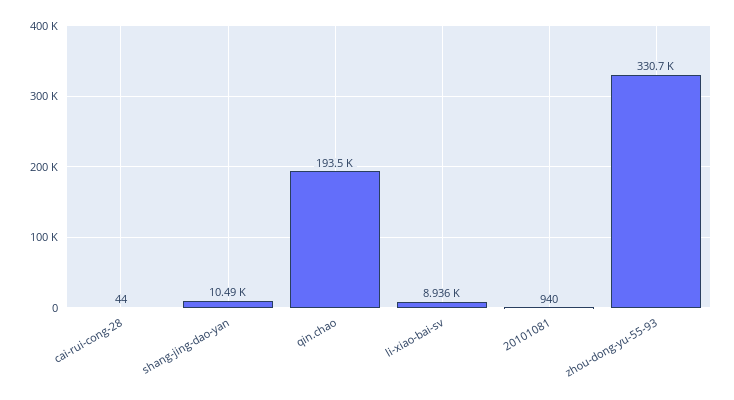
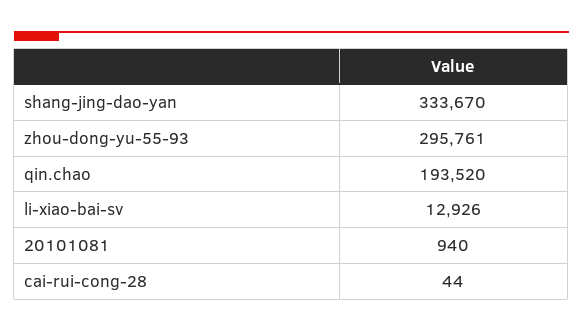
shang-jing-dao-yan: 10490 -> 333670
li-xiao-bai-sv: 8936 -> 12926
zhou-dong-yu-55-93: 330700 -> 295761

